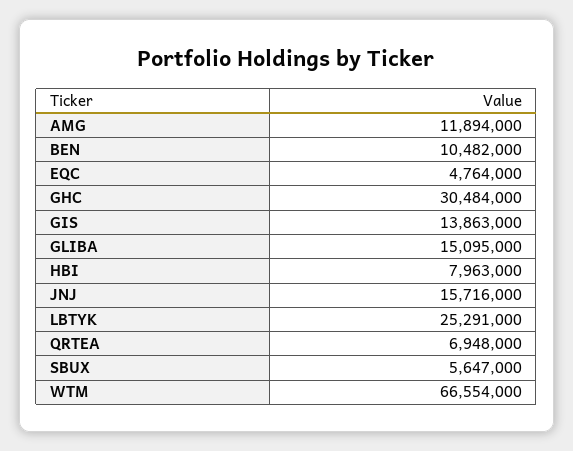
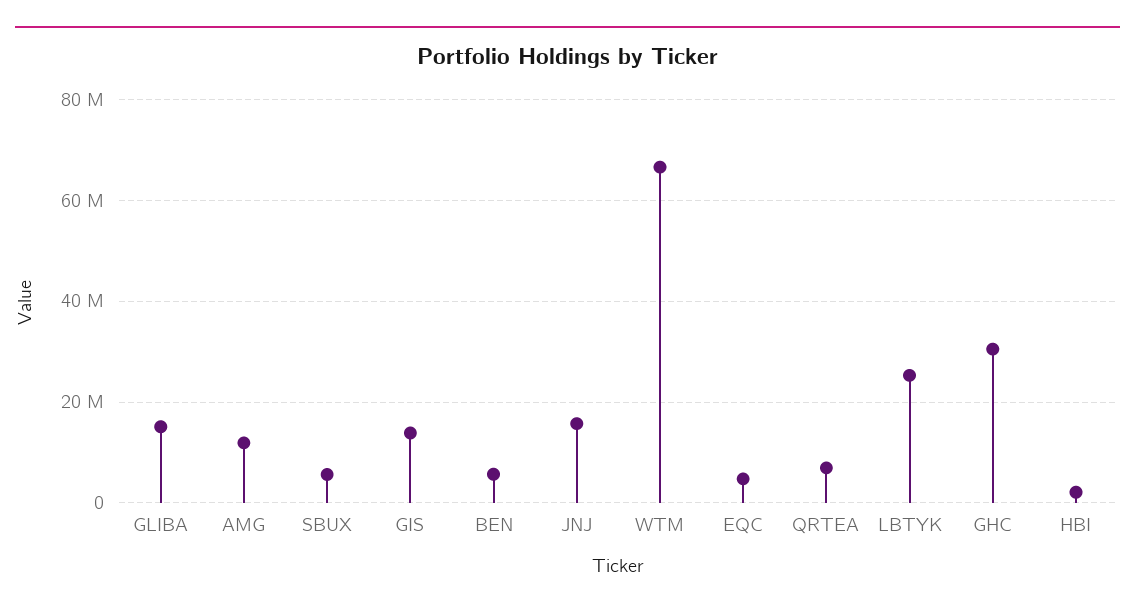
BEN: 10482000 -> 6000000
HBI: 7963000 -> 2000000

